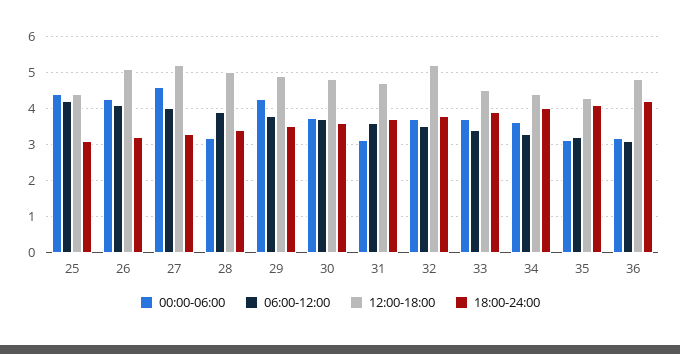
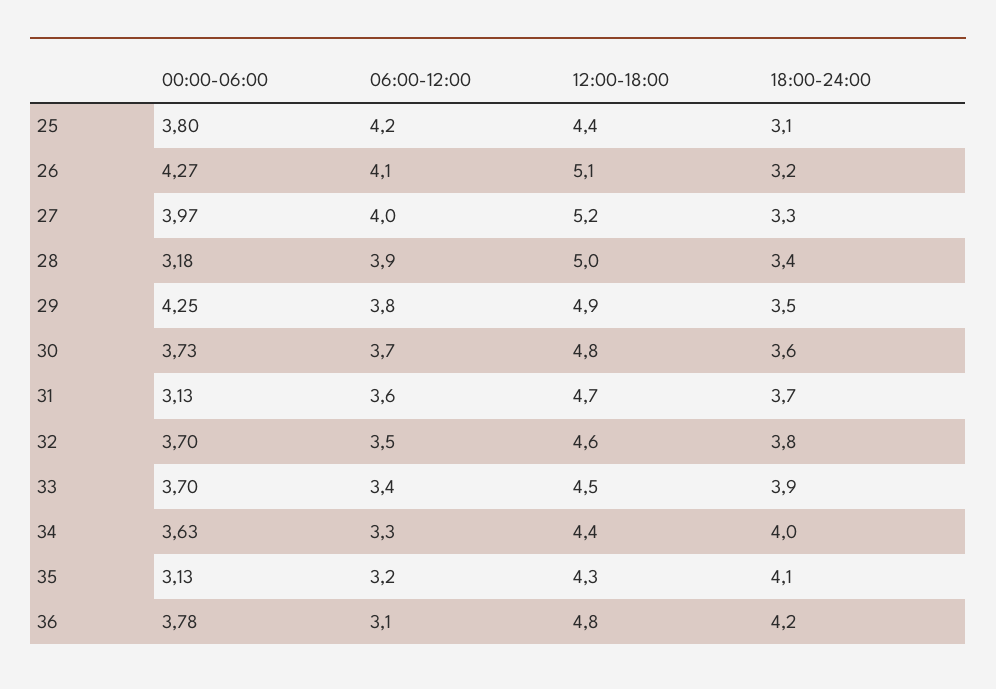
00:00-06:00, 25: 4.4 -> 3.8
00:00-06:00, 27: 4.6 -> 3.97
12:00-18:00, 32: 5.2 -> 4.6
00:00-06:00, 36: 3.2 -> 3.78

